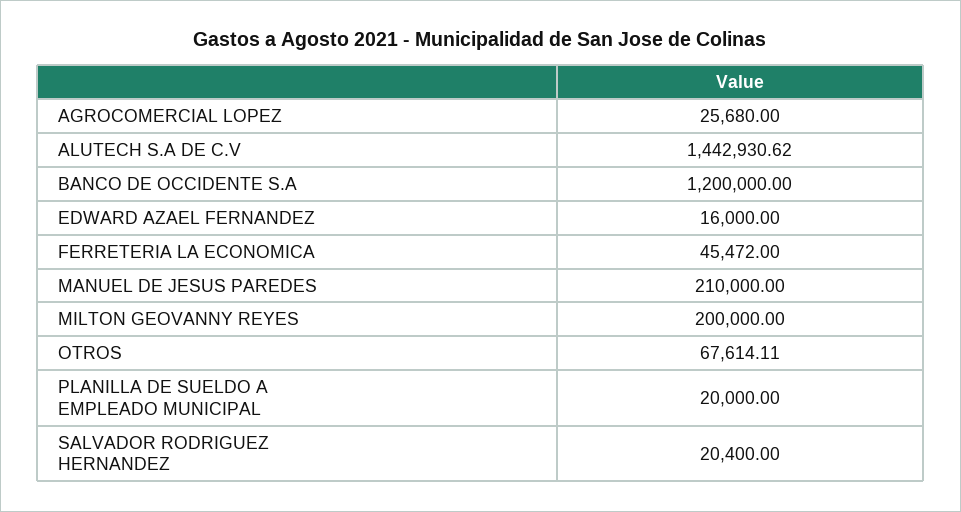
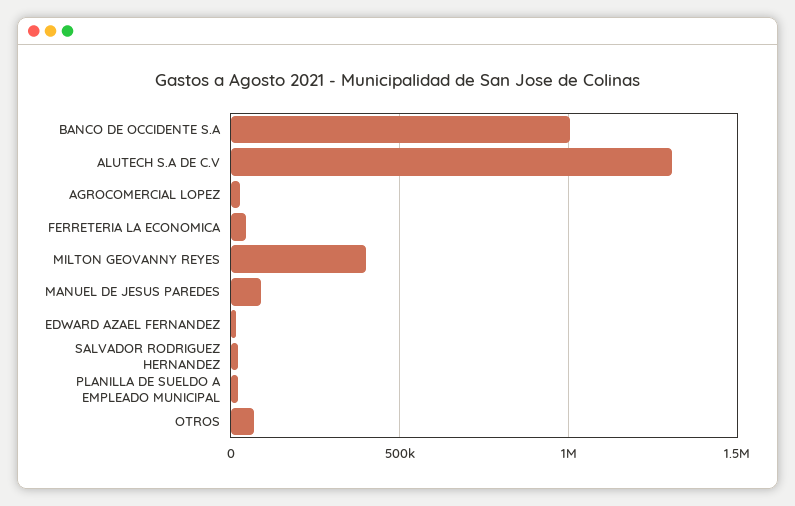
ALUTECH S.A DE C.V: 1442930.62 -> 1300000
BANCO DE OCCIDENTE S.A: 1200000 -> 1000000
MANUEL DE JESUS PAREDES: 210000 -> 100000
MILTON GEOVANNY REYES: 200000 -> 400000

